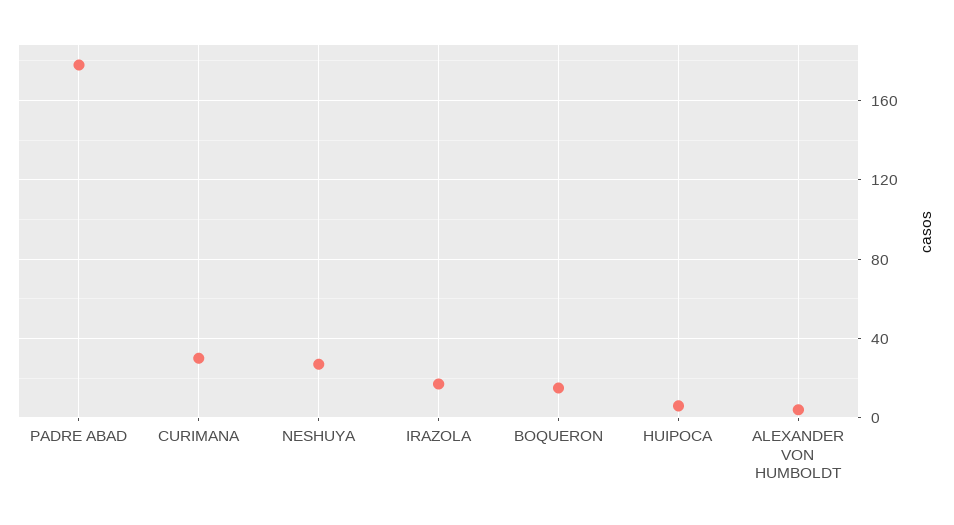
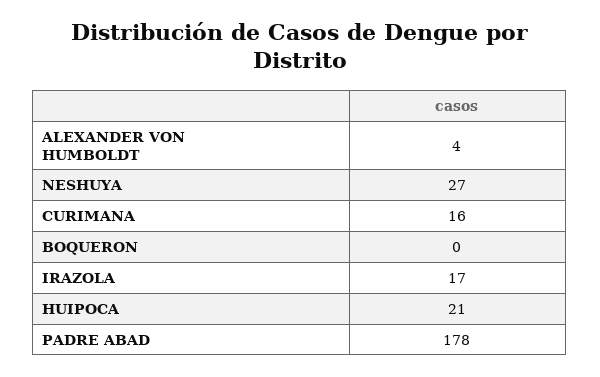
CURIMANA: 30 -> 16
BOQUERON: 15 -> 0
HUIPOCA: 5 -> 21

